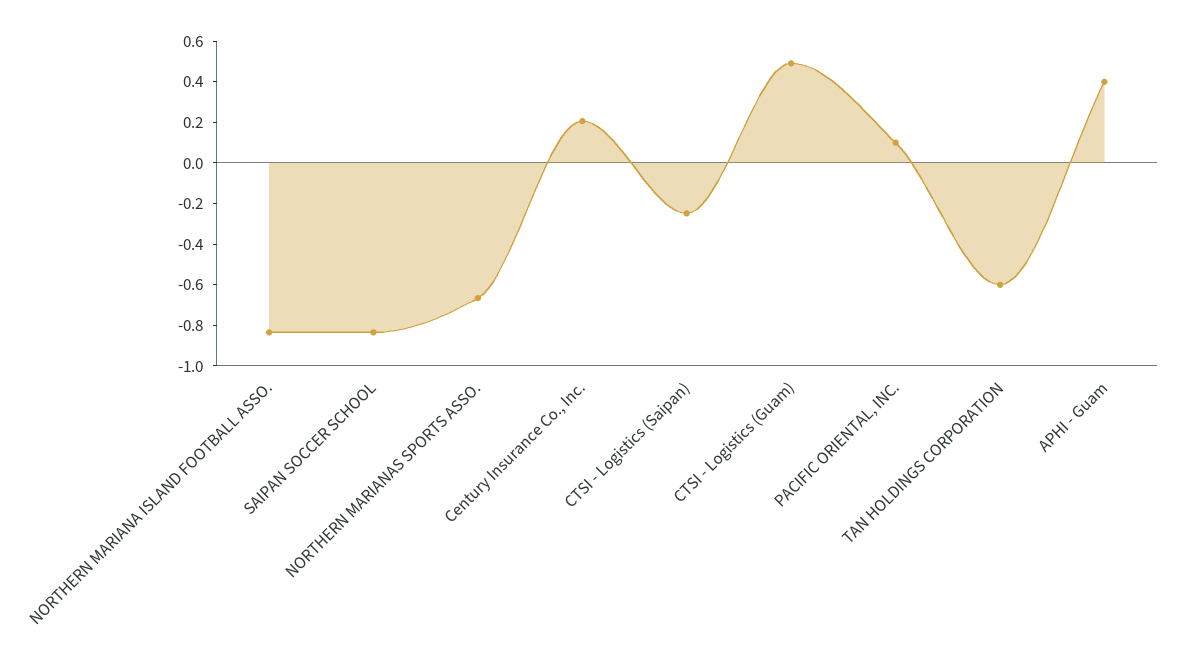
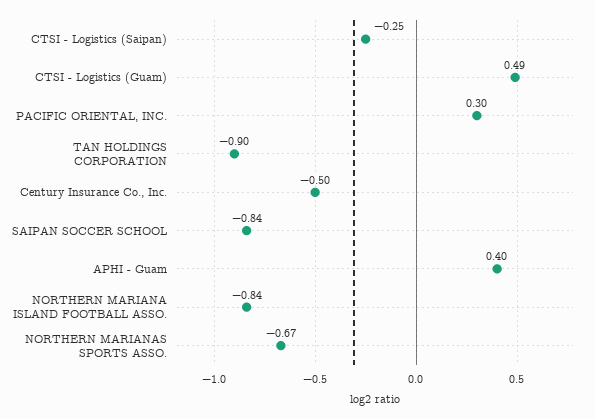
Century Insurance Co., Inc.: 0.2 -> -0.5
PACIFIC ORIENTAL, INC.: 0.1 -> 0.3
TAN HOLDINGS CORPORATION: -0.6 -> -0.9

